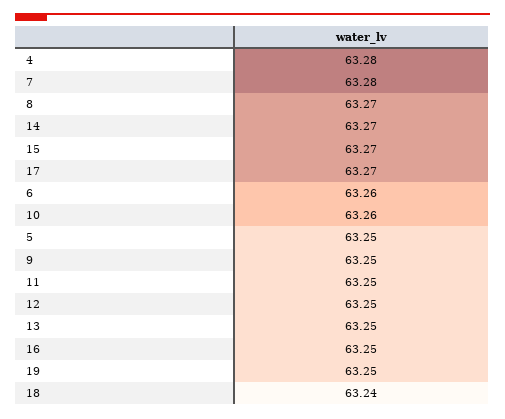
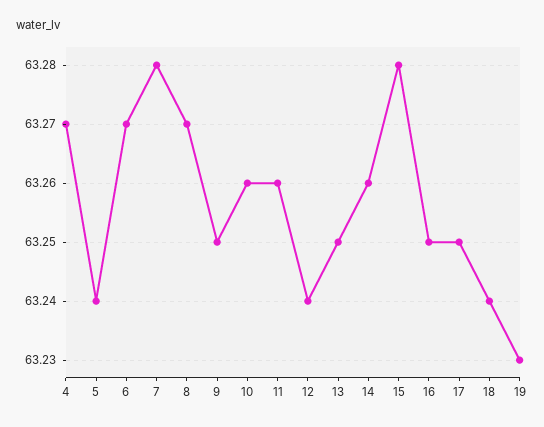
4: 63.28 -> 63.27
14: 63.27 -> 63.26
15: 63.27 -> 63.28
17: 63.27 -> 63.25
6: 63.26 -> 63.27
5: 63.25 -> 63.24
11: 63.25 -> 63.26
12: 63.25 -> 63.24
19: 63.25 -> 63.23

